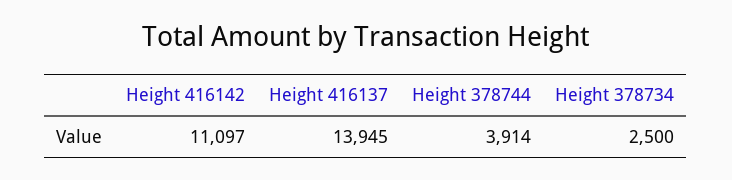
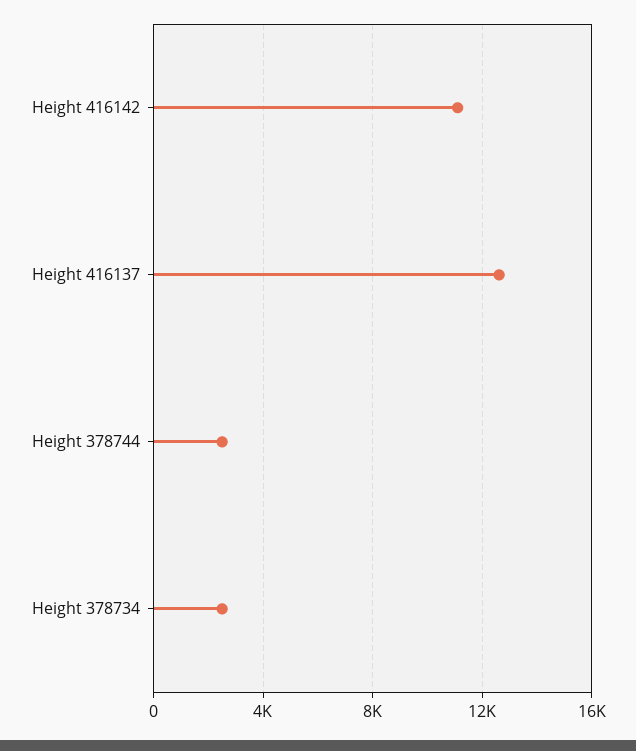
Height 416137: 13945 -> 12500
Height 378744: 3914 -> 2500

